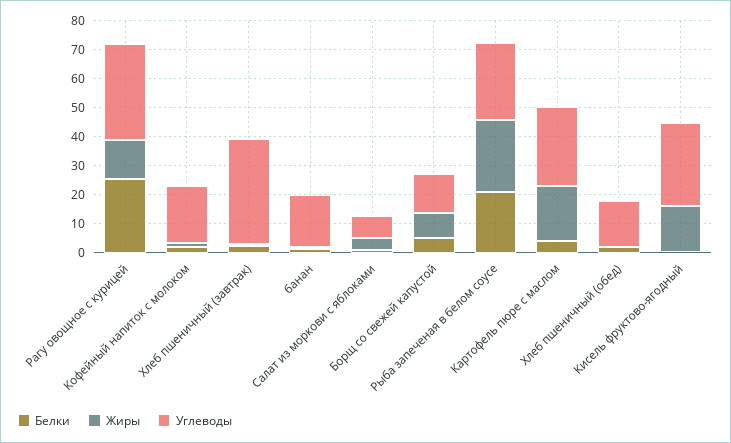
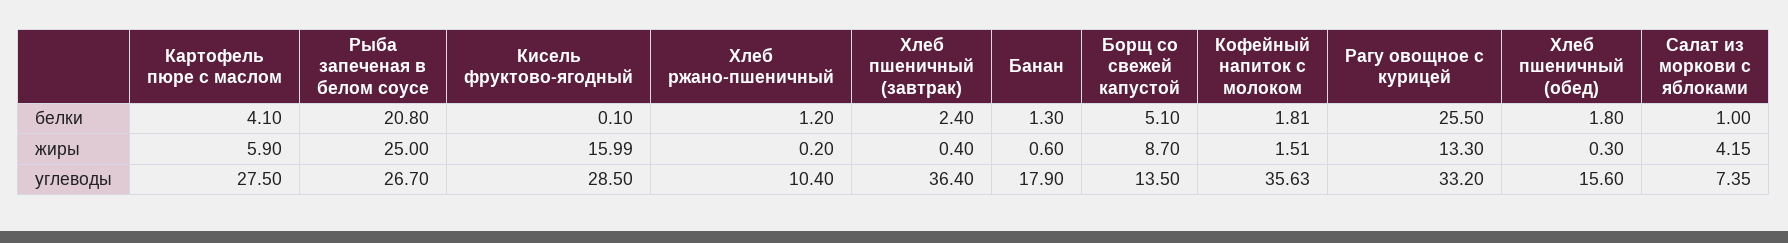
Углеводы, Кофейный напиток с молоком: 20 -> 35.63
Жиры, Картофель пюре с маслом: 20 -> 5.9
Белки, Хлеб ржано-пшеничный: none -> 1.2
Жиры, Хлеб ржано-пшеничный: none -> 0.2
Углеводы, Хлеб ржано-пшеничный: none -> 10.4

